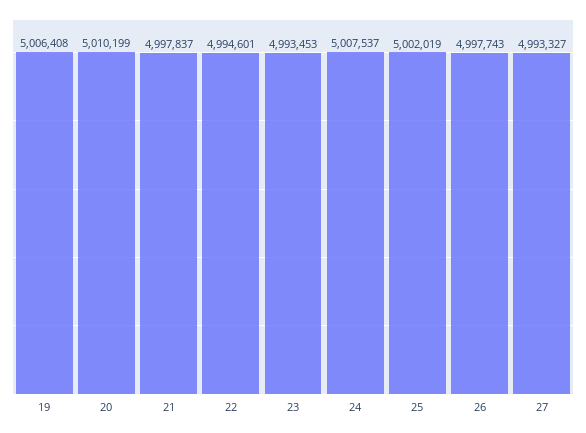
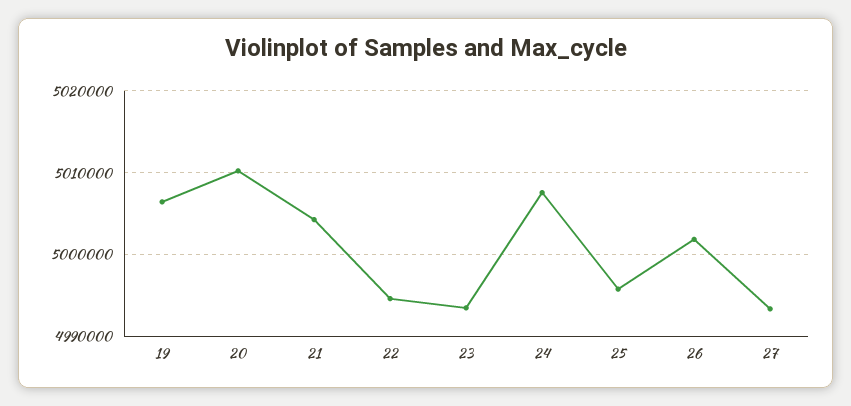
21: 4997837 -> 5004000
25: 5002019 -> 4996000
26: 4997743 -> 5002000

